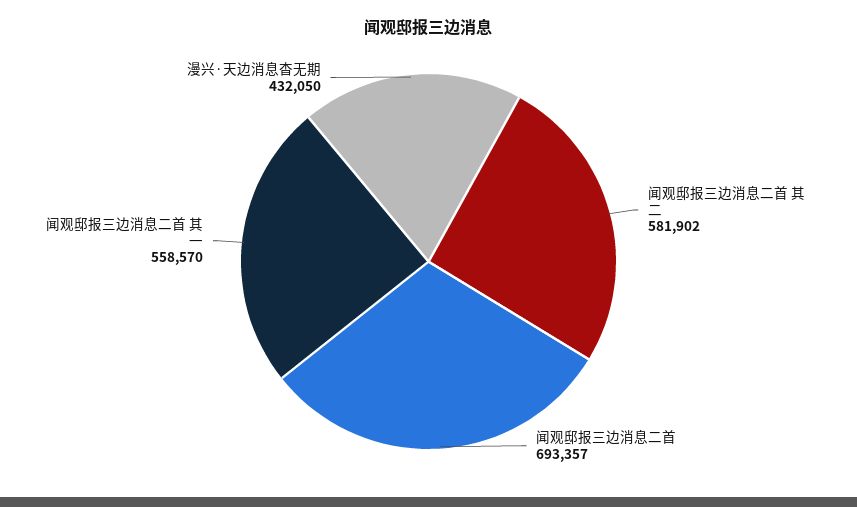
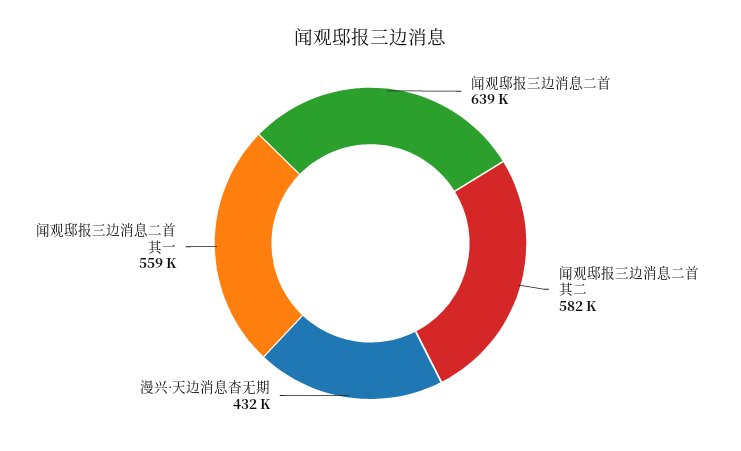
闻观邸报三边消息二首: 693357 -> 639000

